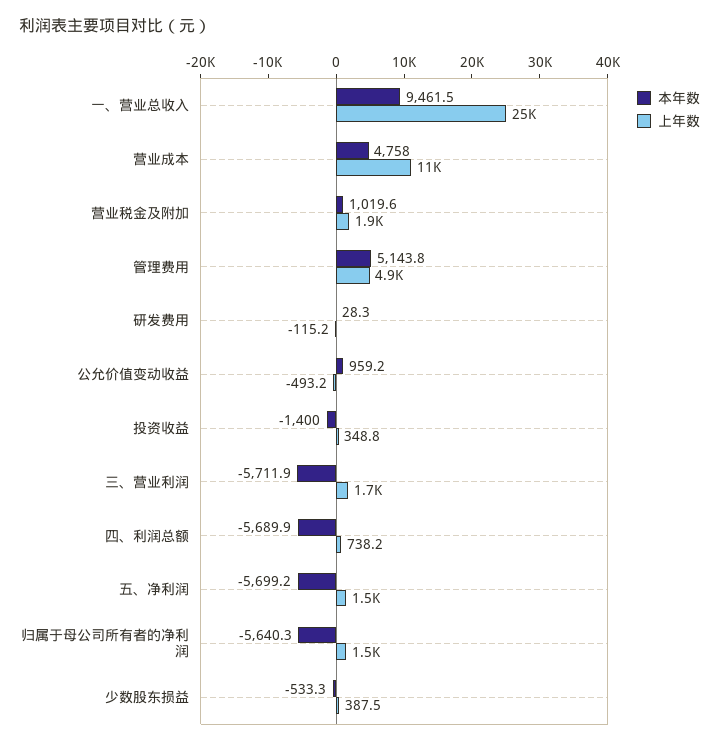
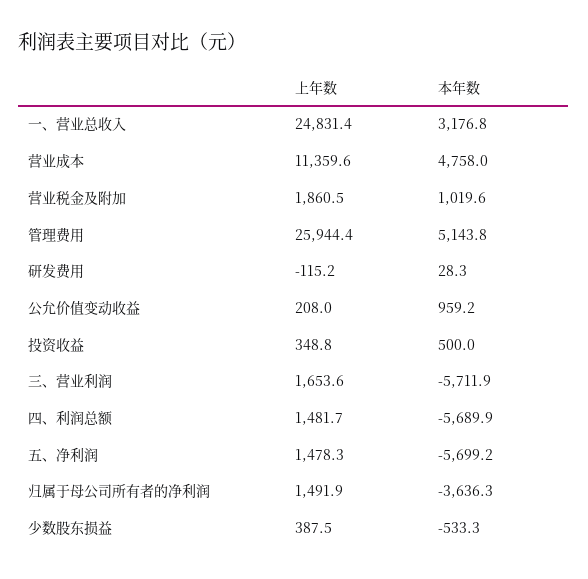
本年数, 一、营业总收入: 9461.5 -> 3176.8
上年数, 管理费用: 4900 -> 25944.4
上年数, 公允价值变动收益: -493.2 -> 208
本年数, 投资收益: -1400 -> 500
上年数, 四、利润总额: 738.2 -> 1481.7
本年数, 归属于母公司所有者的净利润: -5640.3 -> -3636.3

